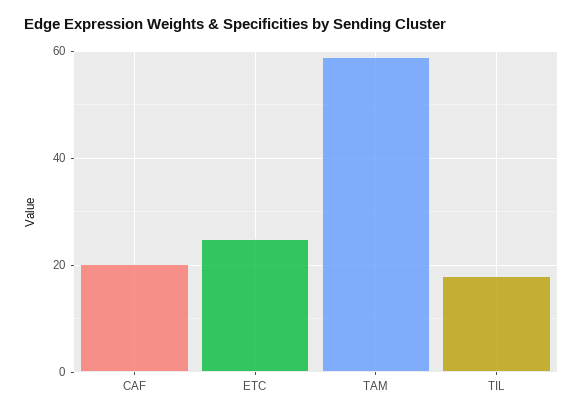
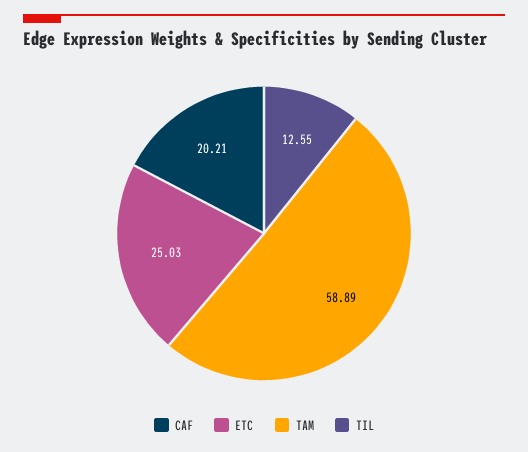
TIL: 18 -> 12.55

